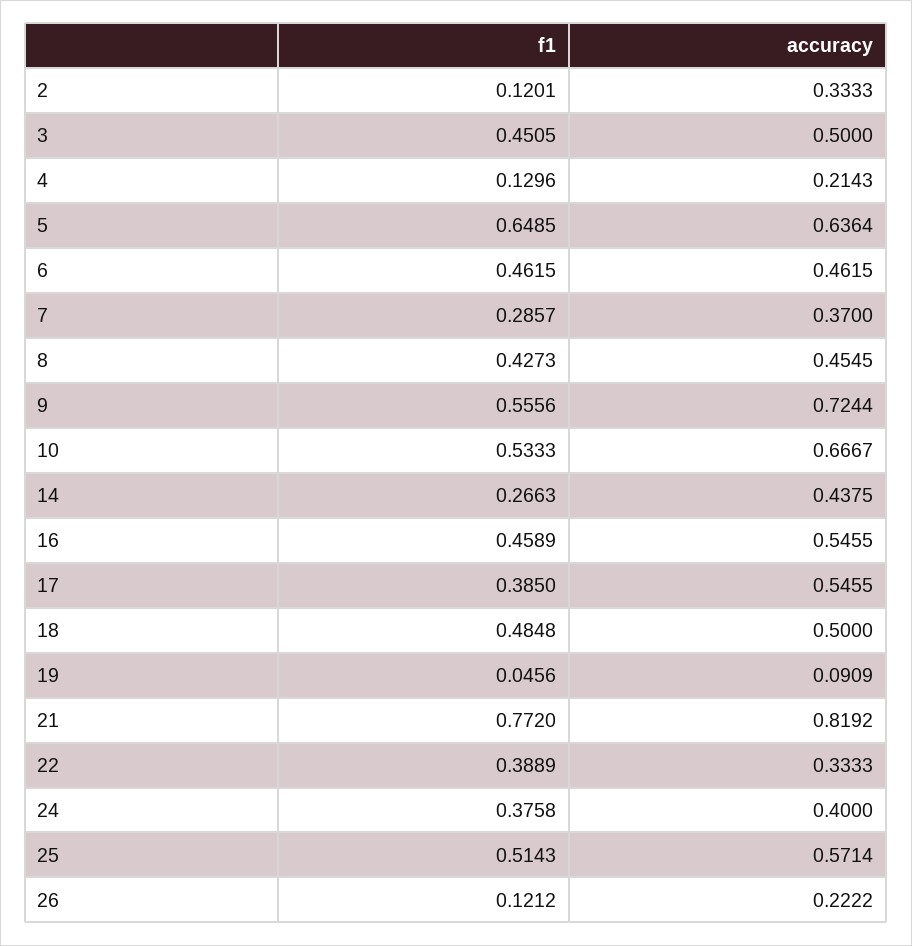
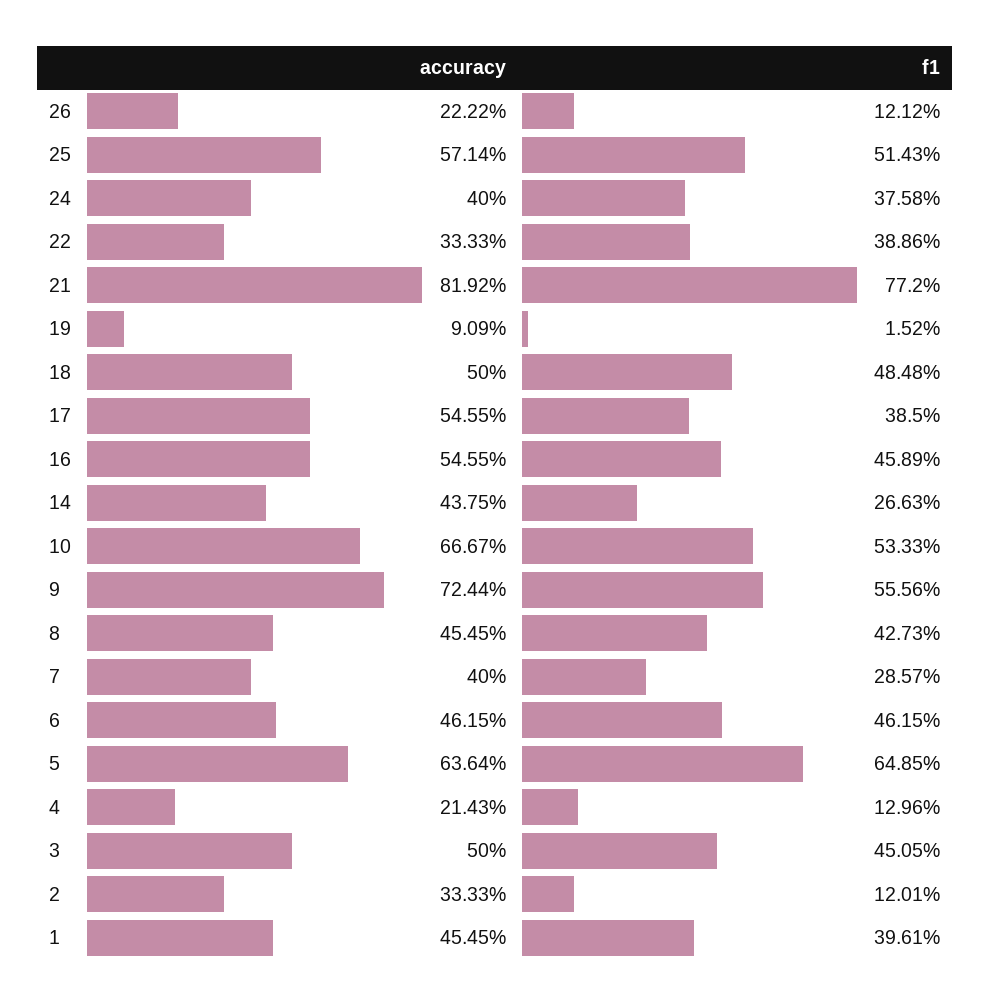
accuracy, 7: 0.37 -> 0.4
f1, 19: 0.0456 -> 0.0152
f1, 22: 0.3889 -> 0.3886
accuracy, 1: none -> 0.4545
f1, 1: none -> 0.3961

